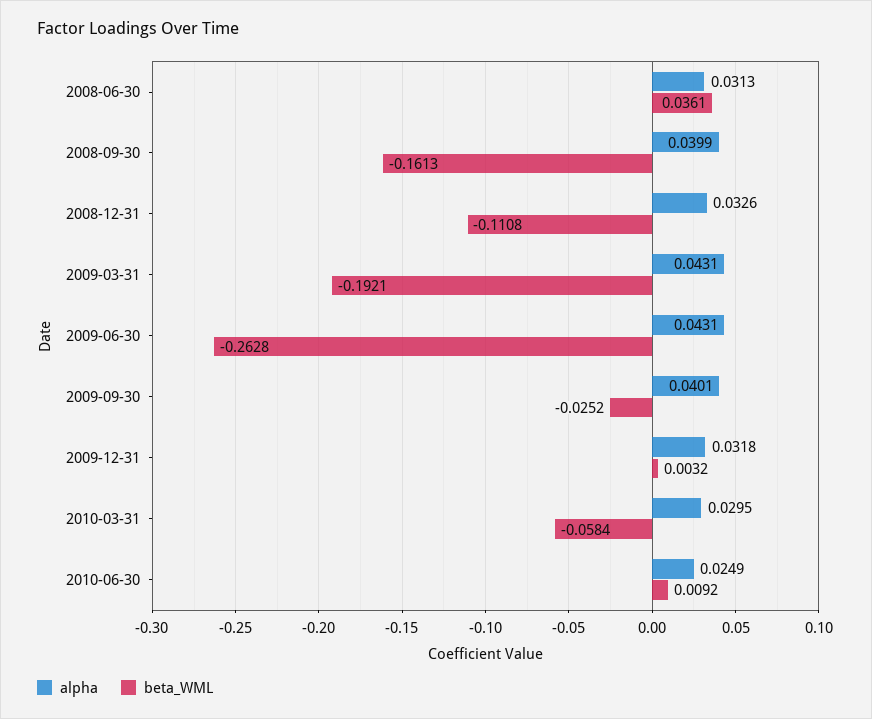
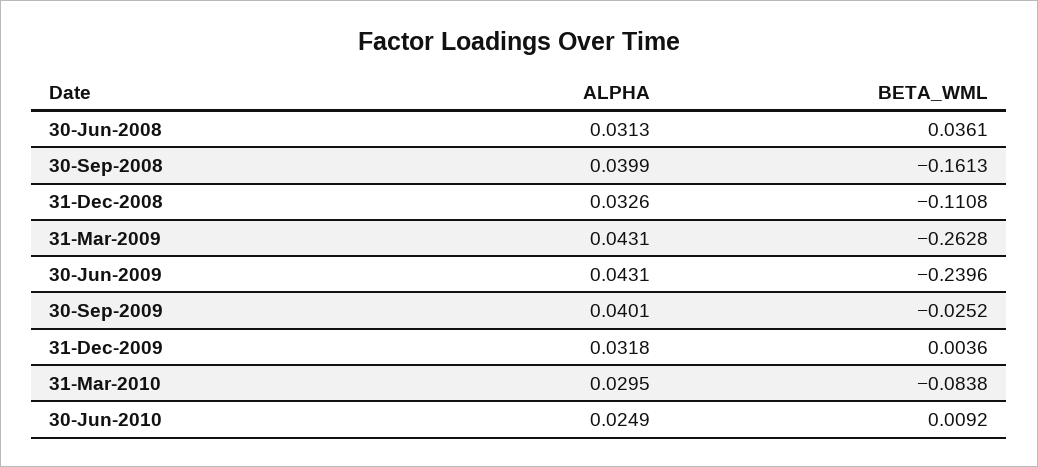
beta_WML, 2009-03-31: -0.1921 -> -0.2628
beta_WML, 2009-06-30: -0.2628 -> -0.2396
beta_WML, 2009-12-31: 0.0032 -> 0.0036
beta_WML, 2010-03-31: -0.0584 -> -0.0838

